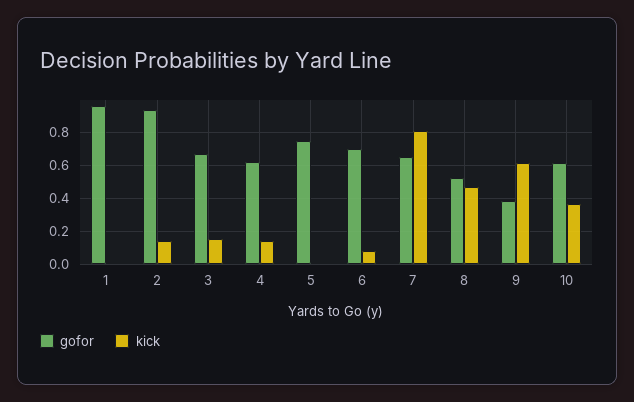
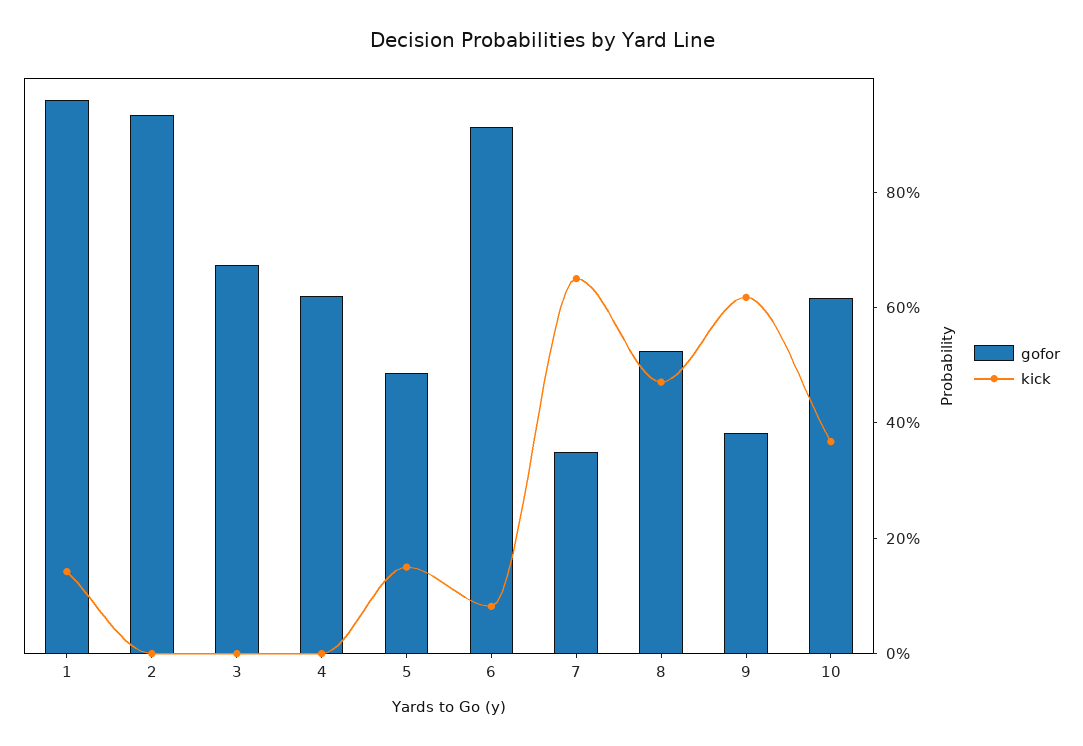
kick, 1: 0 -> 0.15
kick, 2: 0.15 -> 0
kick, 3: 0.15 -> 0
kick, 4: 0.15 -> 0
gofor, 5: 0.75 -> 0.5
kick, 5: 0 -> 0.15
gofor, 6: 0.7 -> 0.9
gofor, 7: 0.65 -> 0.35
kick, 7: 0.8 -> 0.65

